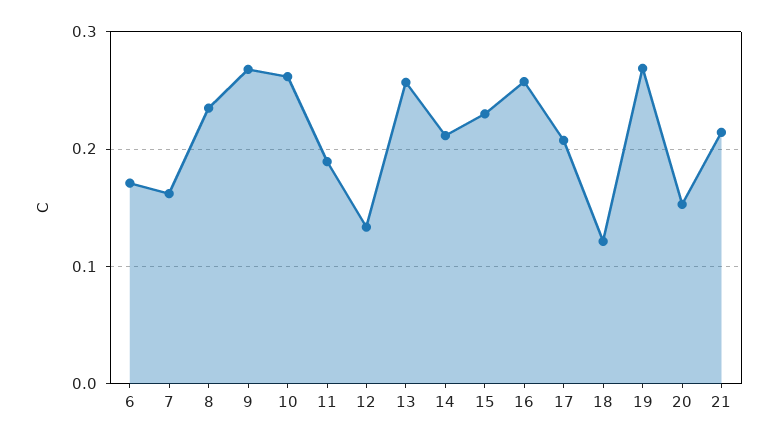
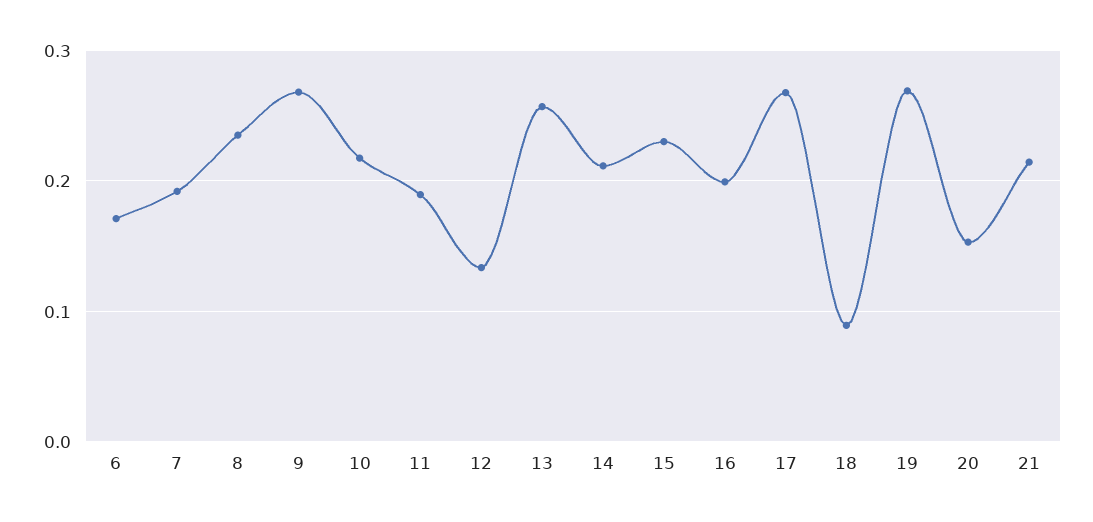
7: 0.16 -> 0.19
10: 0.26 -> 0.22
16: 0.26 -> 0.2
17: 0.21 -> 0.27
18: 0.12 -> 0.09

